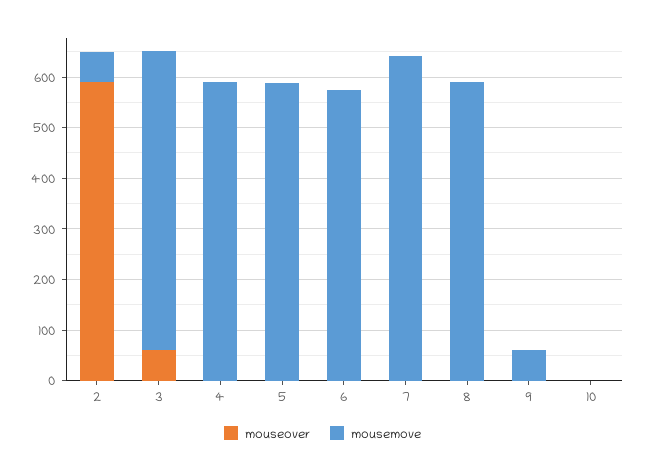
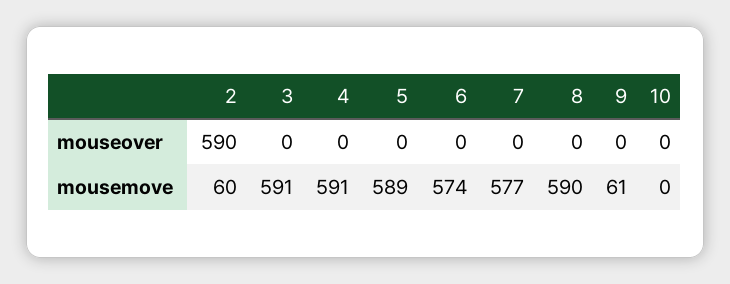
mouseover, 3: 60 -> 0
mousemove, 7: 640 -> 577

